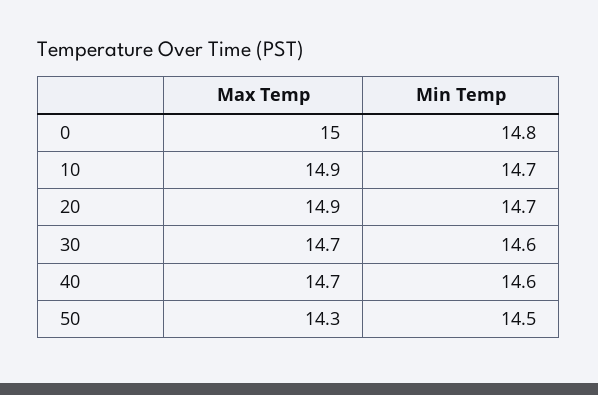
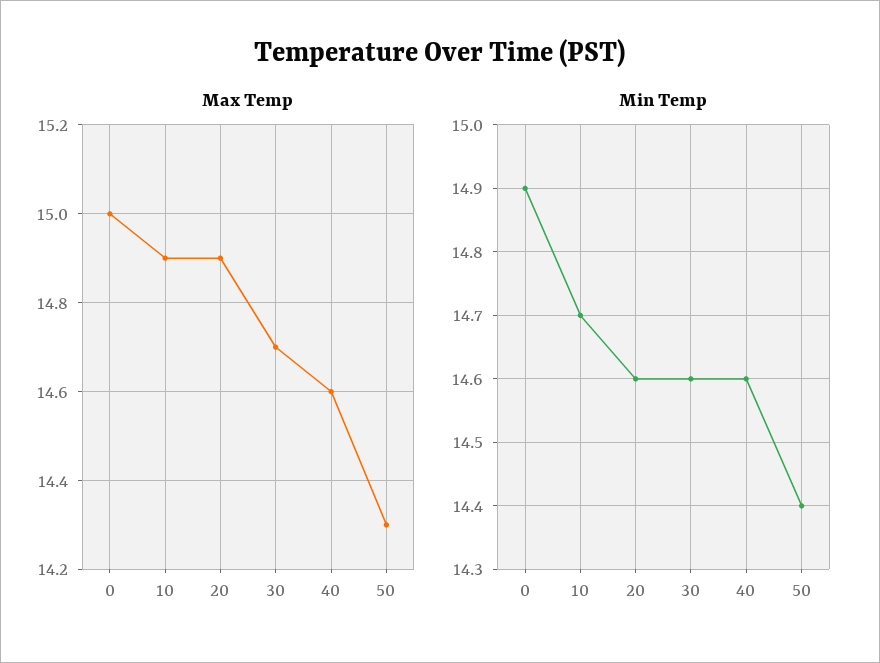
Min Temp, 0: 14.8 -> 14.9
Min Temp, 20: 14.7 -> 14.6
Max Temp, 40: 14.7 -> 14.6
Min Temp, 50: 14.5 -> 14.4

